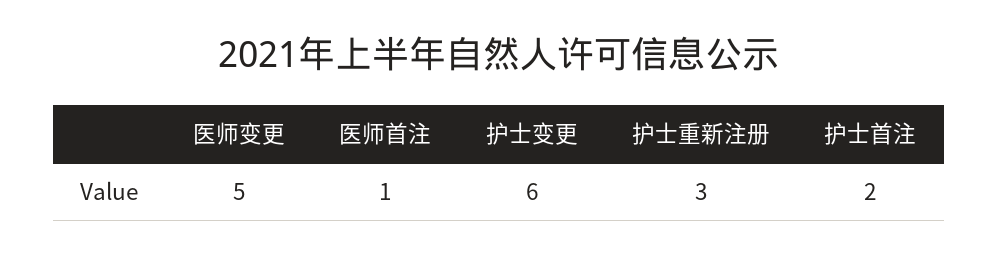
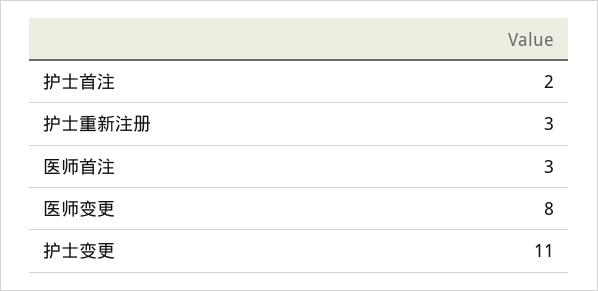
医师变更: 5 -> 8
医师首注: 1 -> 3
护士变更: 6 -> 11

